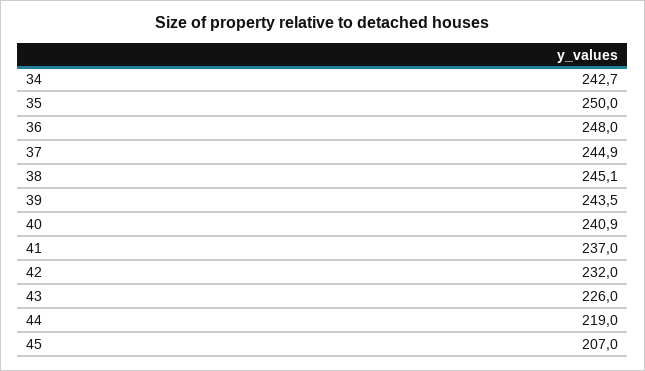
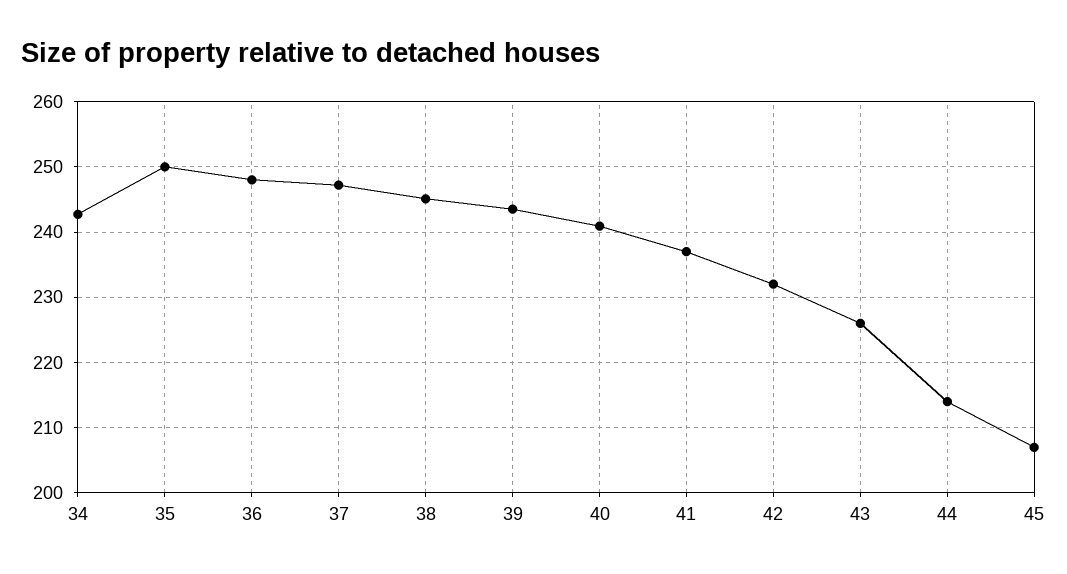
37: 244.9 -> 247
44: 219 -> 214

